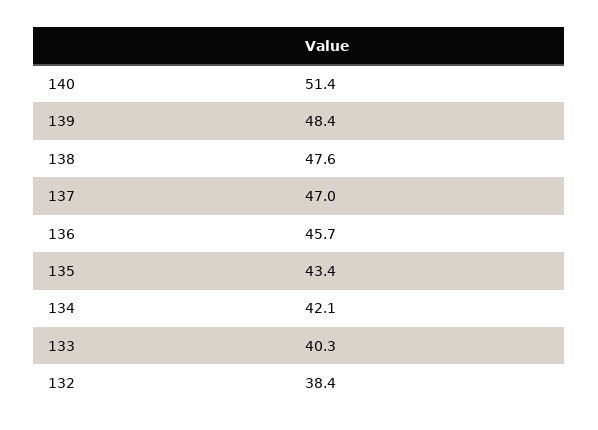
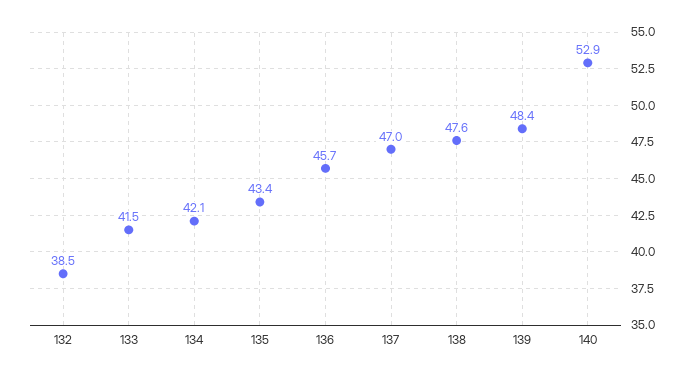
140: 51.4 -> 52.9
133: 40.3 -> 41.5
132: 38.4 -> 38.5

